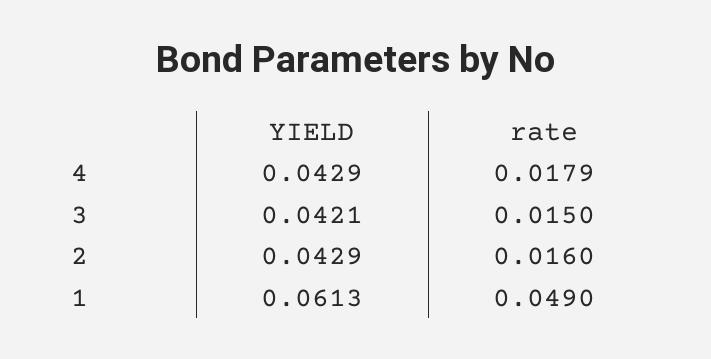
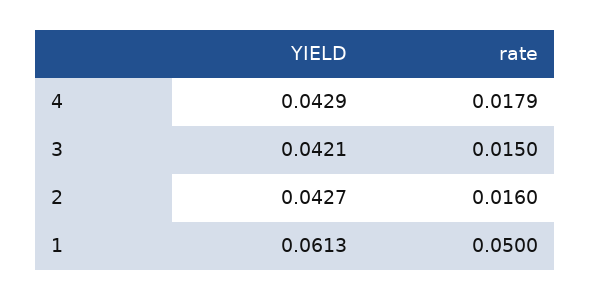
YIELD, 2: 0.0429 -> 0.0427
rate, 1: 0.049 -> 0.05

